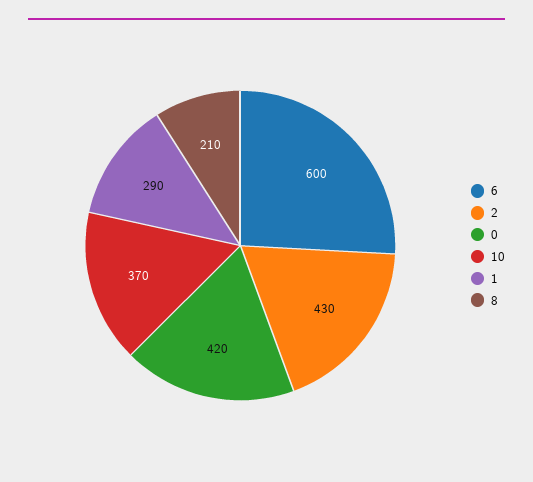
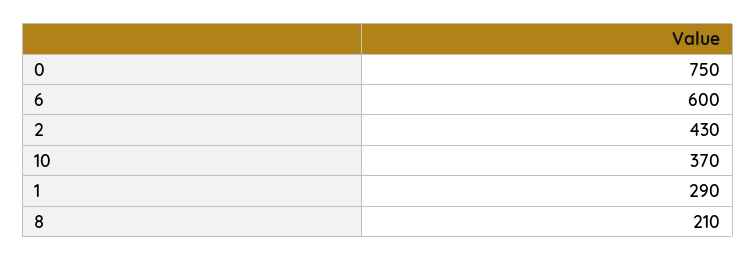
0: 420 -> 750

